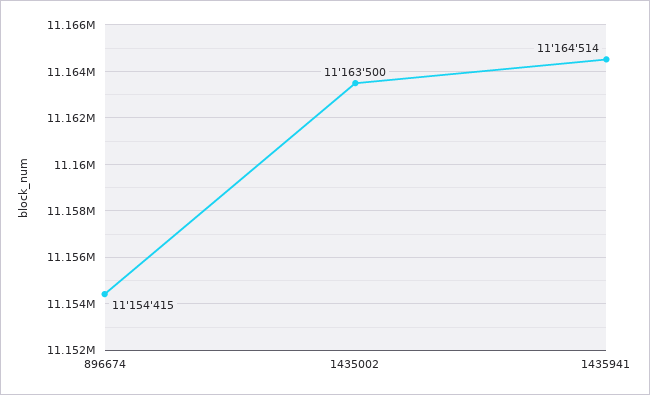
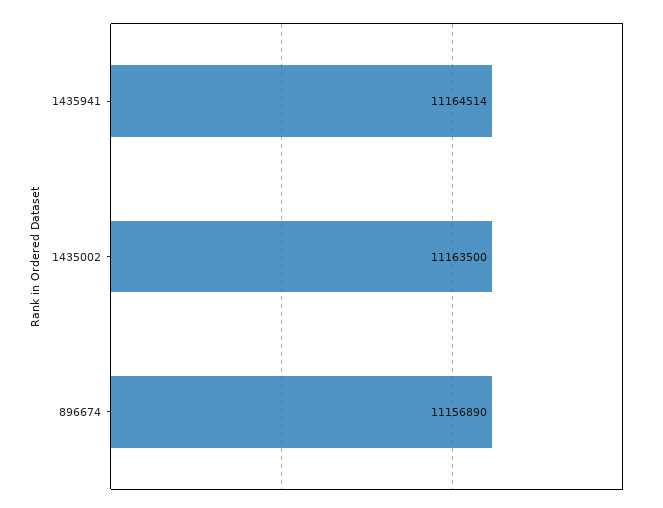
896674: 11154415 -> 11156890

